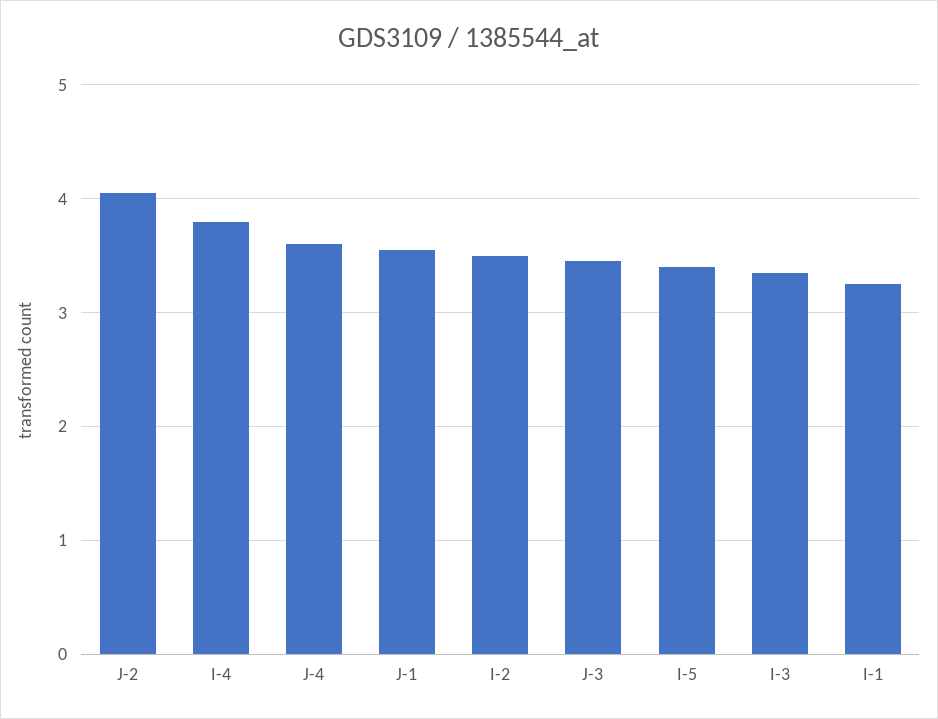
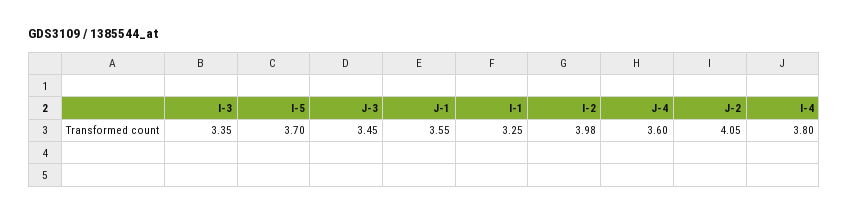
I-2: 3.5 -> 3.98
I-5: 3.4 -> 3.7

